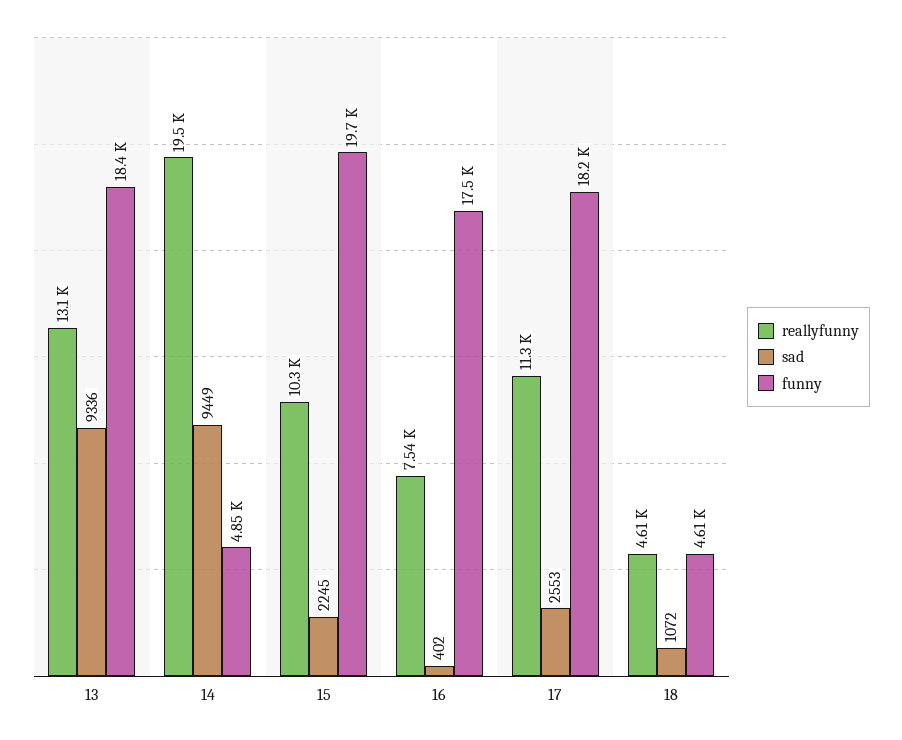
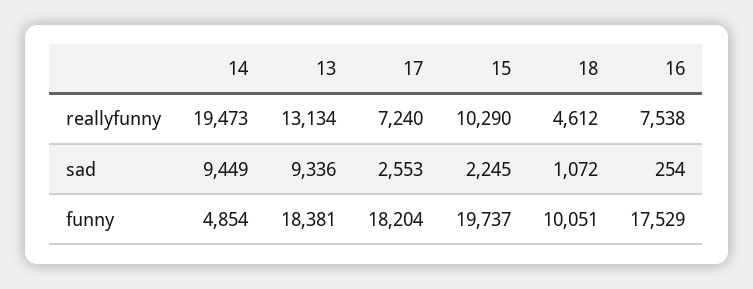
sad, 16: 402 -> 254
reallyfunny, 17: 11300 -> 7240
funny, 18: 4610 -> 10051

